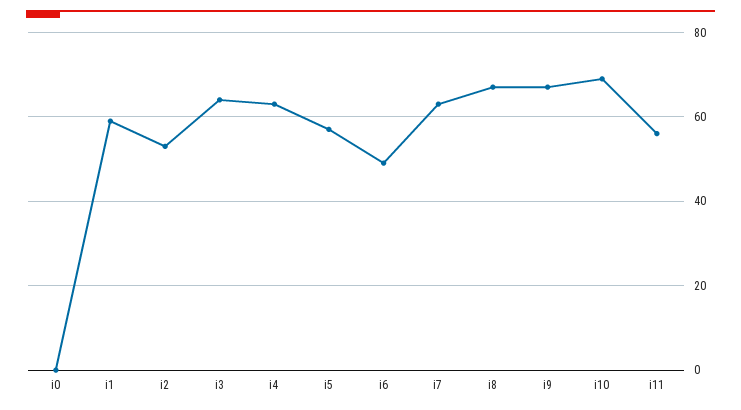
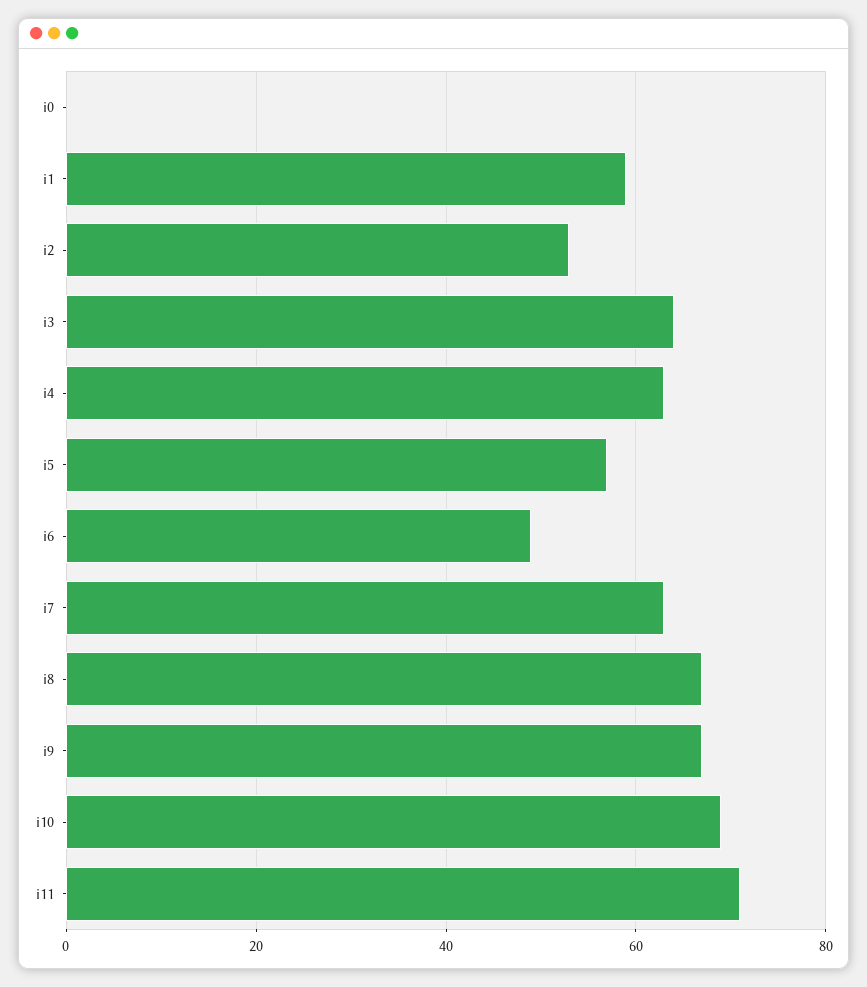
i11: 55 -> 70

